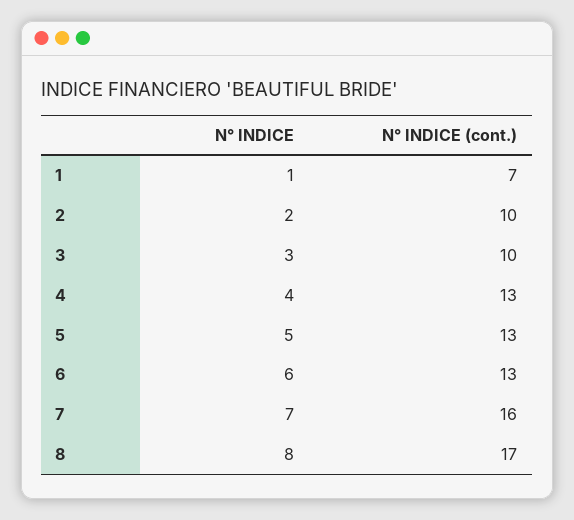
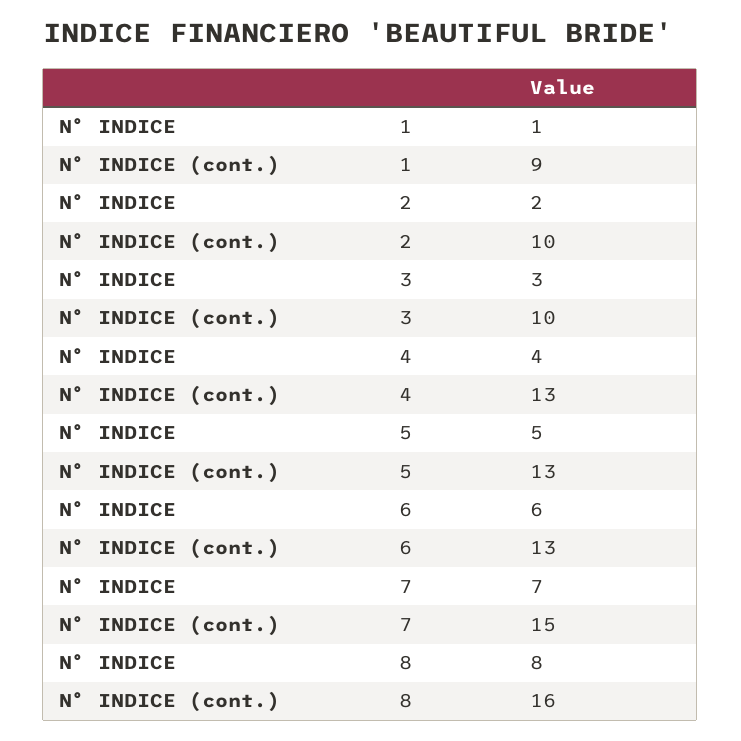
N° INDICE (cont.), 1: 7 -> 9
N° INDICE (cont.), 7: 16 -> 15
N° INDICE (cont.), 8: 17 -> 16

